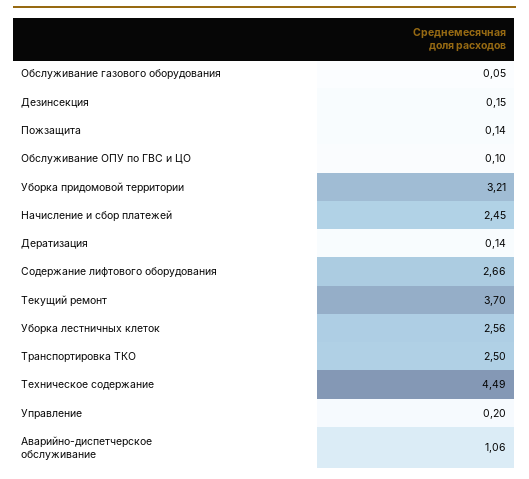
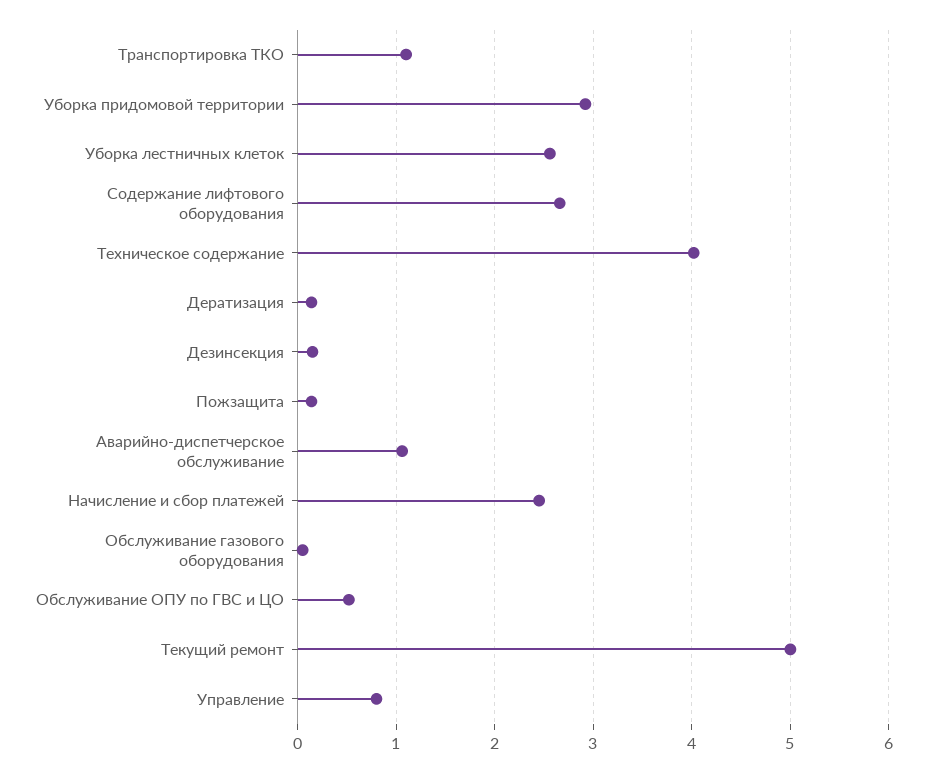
Обслуживание ОПУ по ГВС и ЦО: 0.1 -> 0.5
Уборка придомовой территории: 3.21 -> 2.9
Текущий ремонт: 3.7 -> 5
Транспортировка ТКО: 2.5 -> 1.1
Техническое содержание: 4.49 -> 4
Управление: 0.2 -> 0.8

